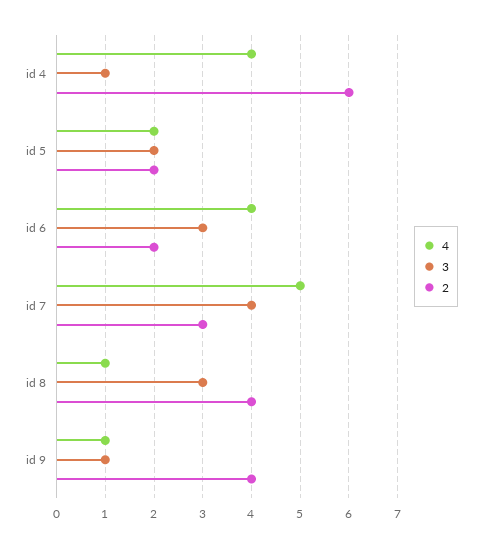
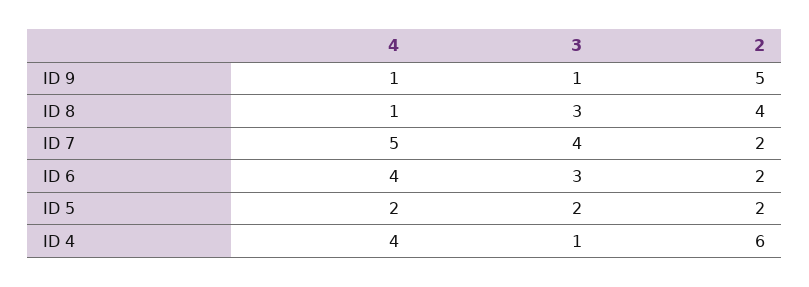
2, id 7: 3 -> 2
2, id 9: 4 -> 5

